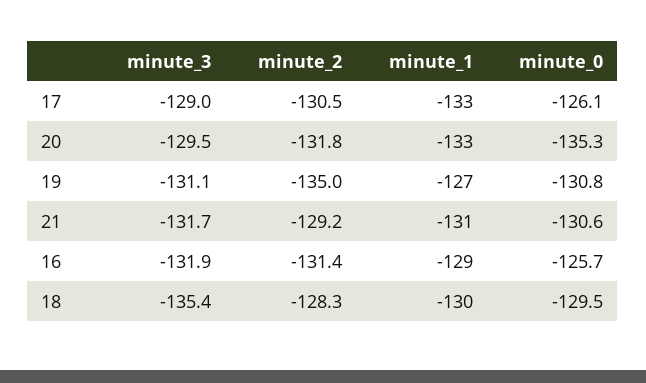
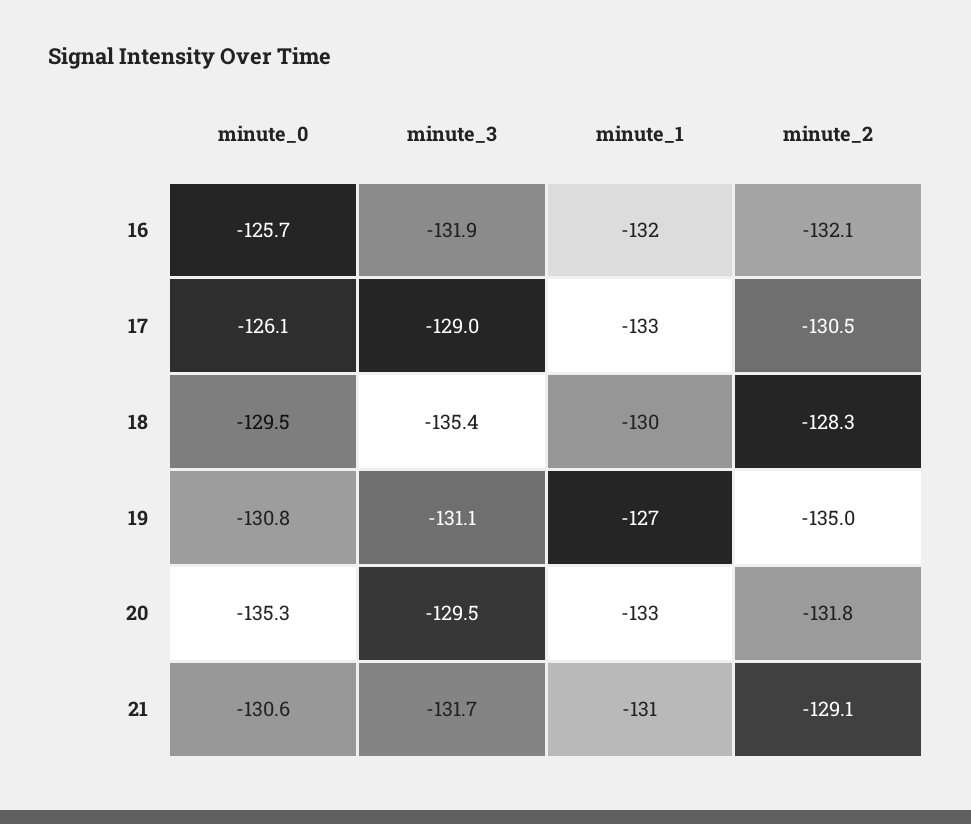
minute_2, 21: -129.2 -> -129.1
minute_2, 16: -131.4 -> -132.1
minute_1, 16: -129 -> -132

